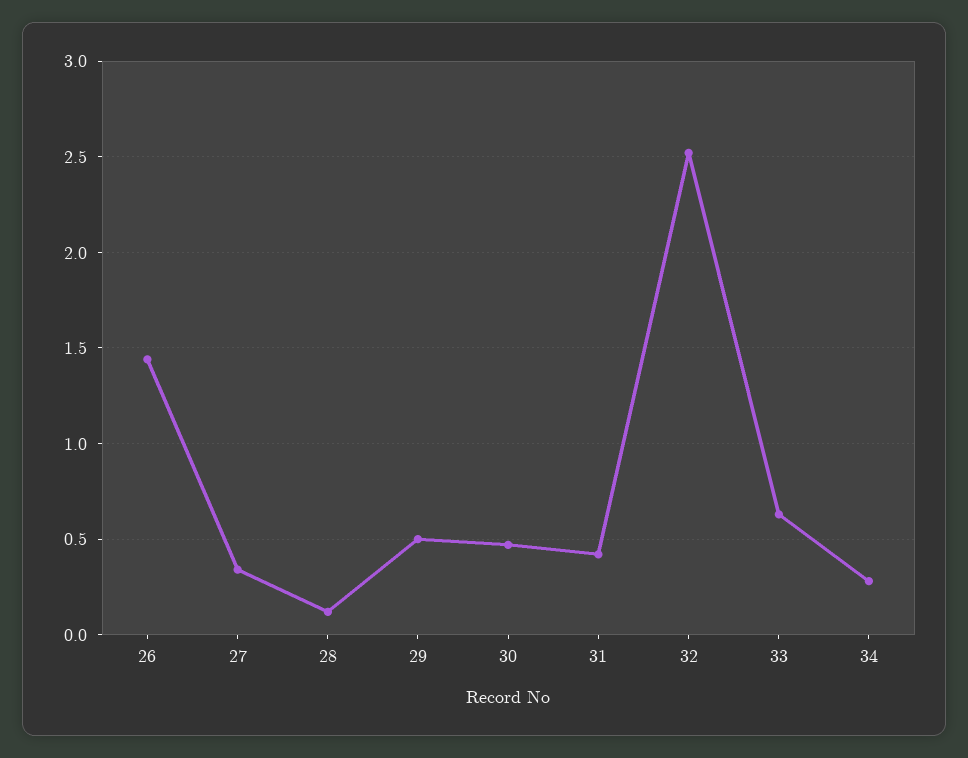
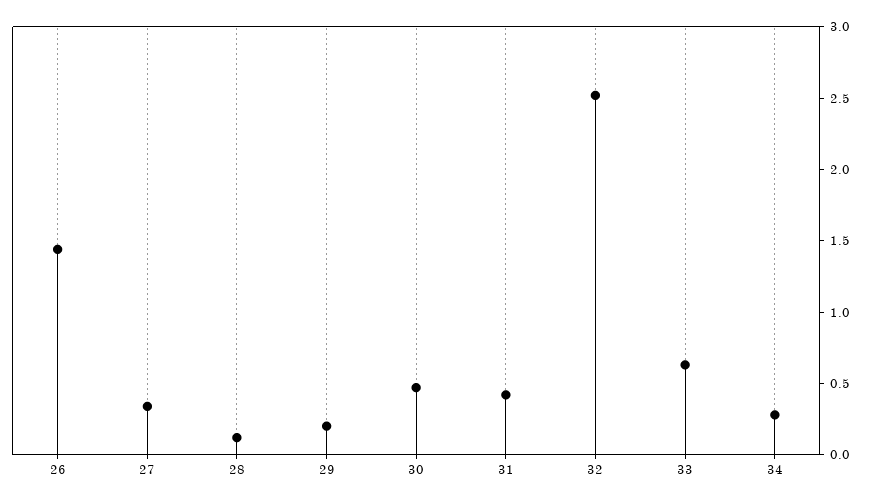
29: 0.5 -> 0.2

